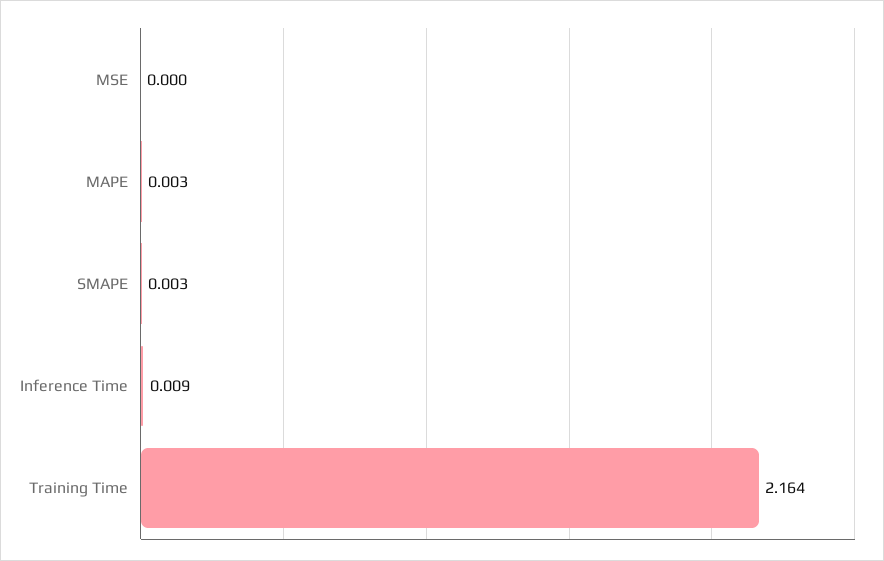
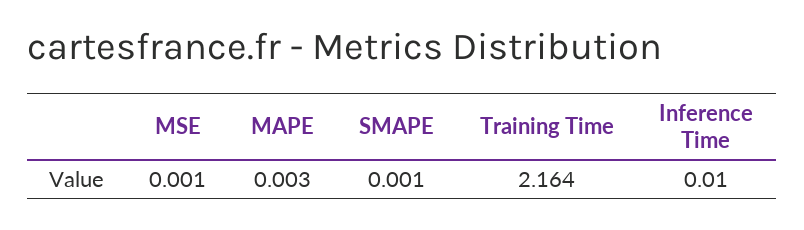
MSE: 0 -> 0.001
SMAPE: 0.003 -> 0.001
Inference Time: 0.009 -> 0.01

